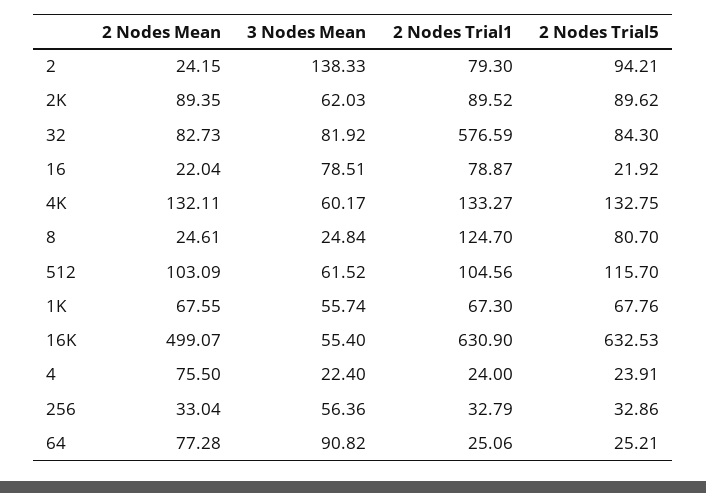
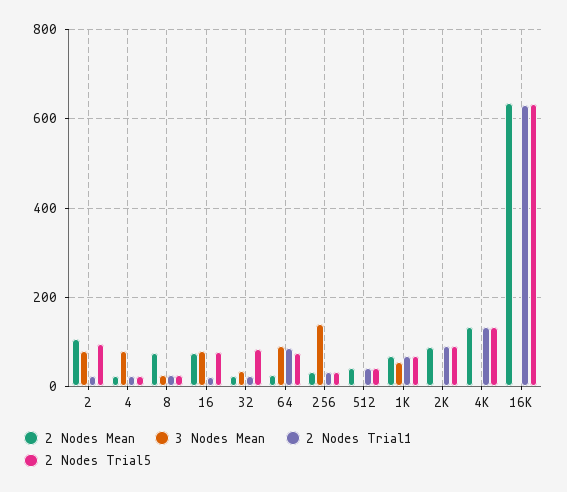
2 Nodes Mean, 2: 24.15 -> 100
3 Nodes Mean, 2: 138.33 -> 80
2 Nodes Trial1, 2: 79.3 -> 20
3 Nodes Mean, 2K: 62.03 -> 0
2 Nodes Mean, 32: 82.73 -> 20
3 Nodes Mean, 32: 81.92 -> 40
2 Nodes Trial1, 32: 576.59 -> 20
2 Nodes Mean, 16: 22.04 -> 80
2 Nodes Trial1, 16: 78.87 -> 20
2 Nodes Trial5, 16: 21.92 -> 80
3 Nodes Mean, 4K: 60.17 -> 0
2 Nodes Mean, 8: 24.61 -> 80
2 Nodes Trial1, 8: 124.7 -> 20
2 Nodes Trial5, 8: 80.7 -> 20
2 Nodes Mean, 512: 103.09 -> 40
3 Nodes Mean, 512: 61.52 -> 0
2 Nodes Trial1, 512: 104.56 -> 40
2 Nodes Trial5, 512: 115.7 -> 40
2 Nodes Mean, 16K: 499.07 -> 640
3 Nodes Mean, 16K: 55.4 -> 0
2 Nodes Mean, 4: 75.5 -> 20
3 Nodes Mean, 4: 22.4 -> 80
3 Nodes Mean, 256: 56.36 -> 140
2 Nodes Mean, 64: 77.28 -> 20
2 Nodes Trial1, 64: 25.06 -> 80
2 Nodes Trial5, 64: 25.21 -> 80

